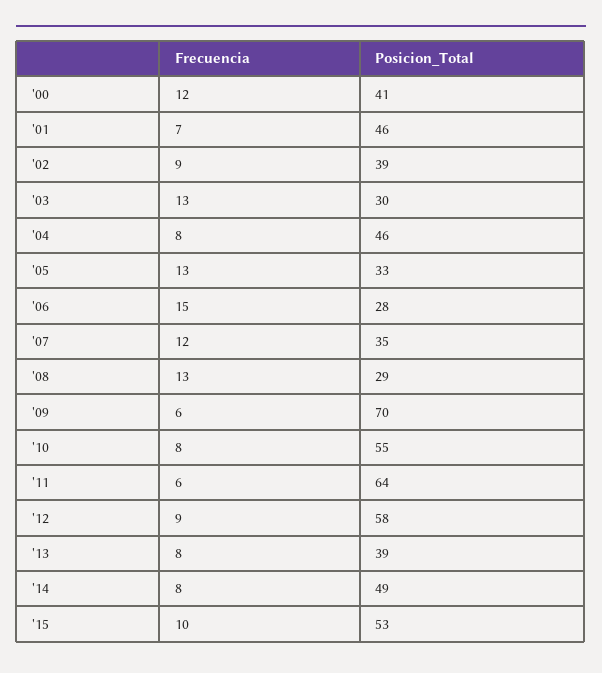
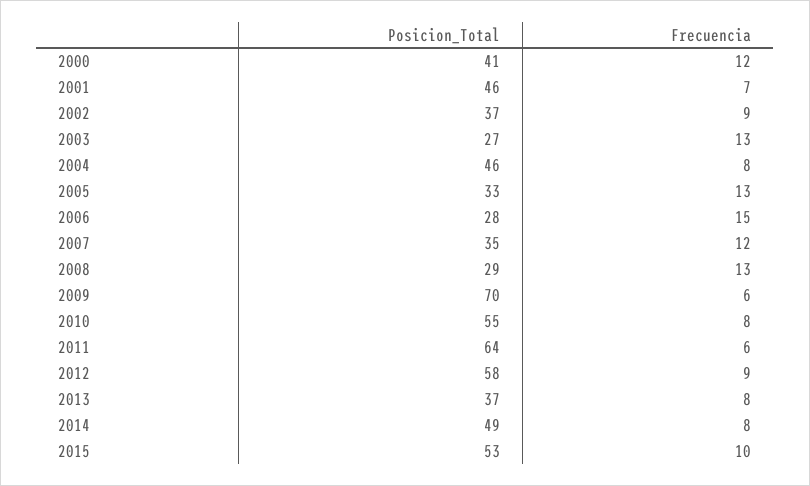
Posicion_Total, '02: 39 -> 37
Posicion_Total, '03: 30 -> 27
Posicion_Total, '13: 39 -> 37

